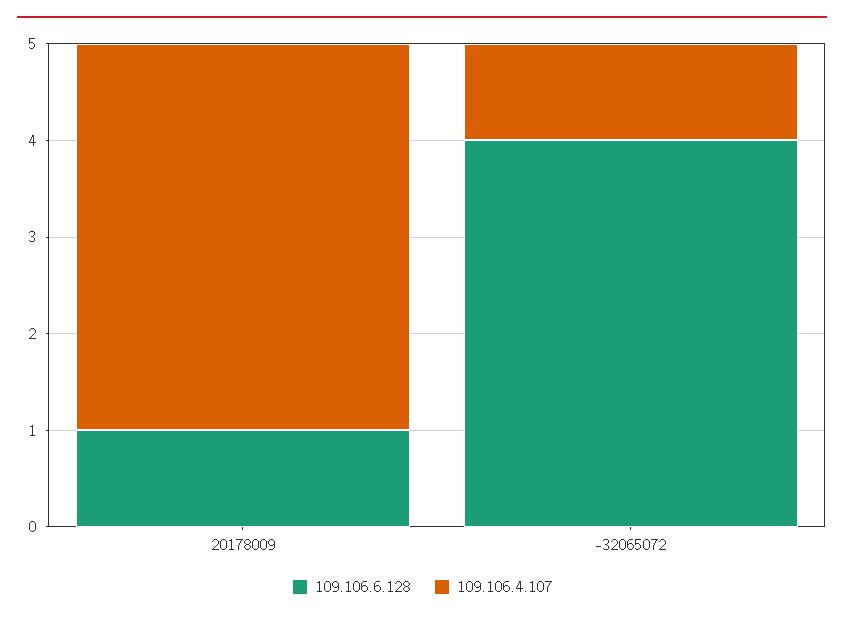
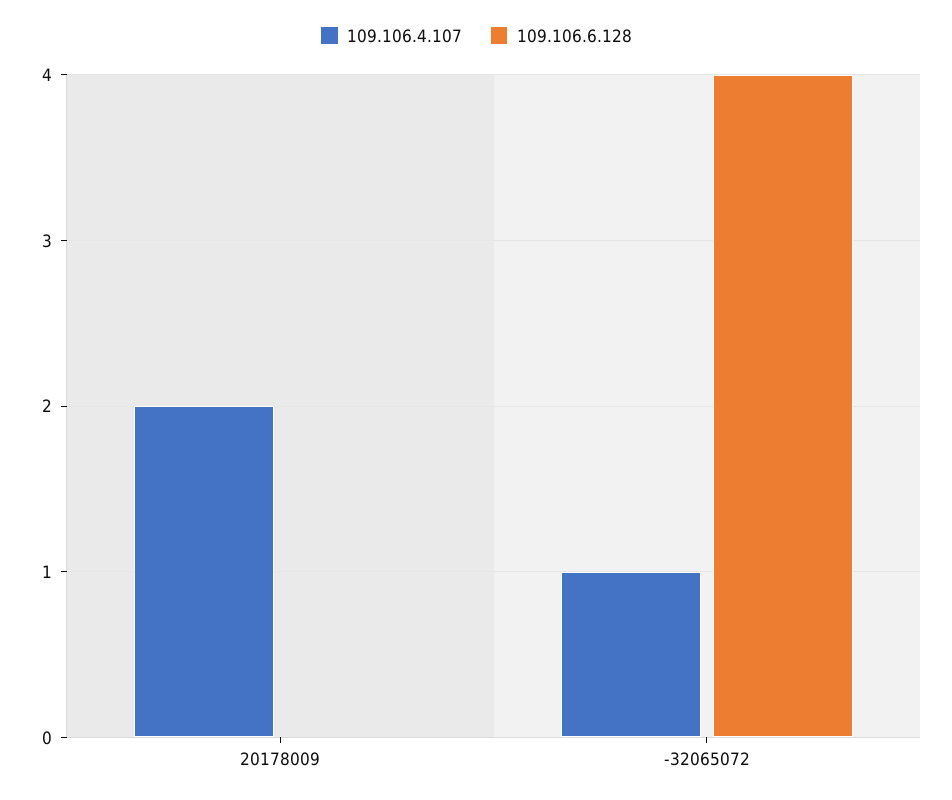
109.106.6.128, 20178009: 1 -> 0
109.106.4.107, 20178009: 4 -> 2

